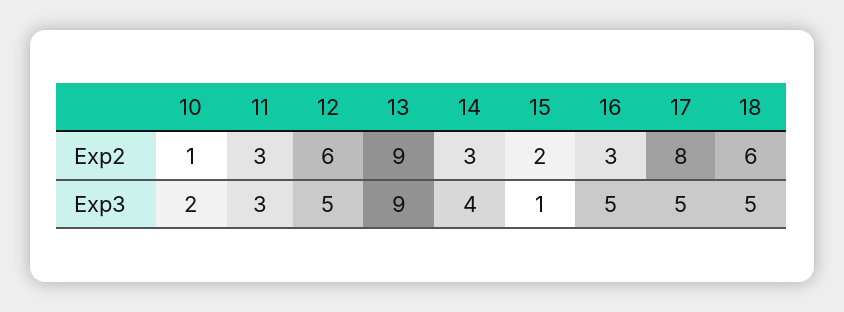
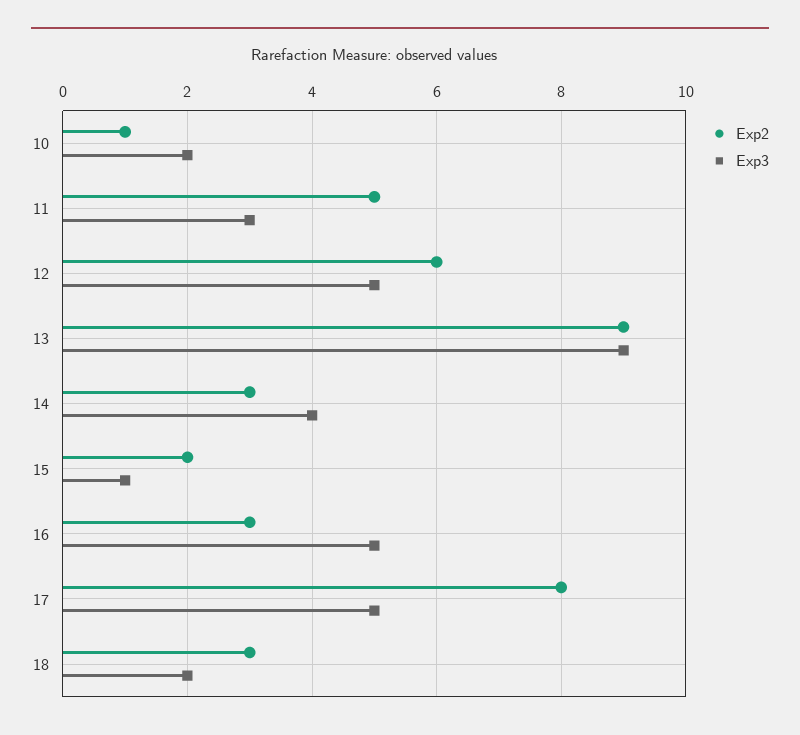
Exp2, 11: 3 -> 5
Exp2, 18: 6 -> 3
Exp3, 18: 5 -> 2

